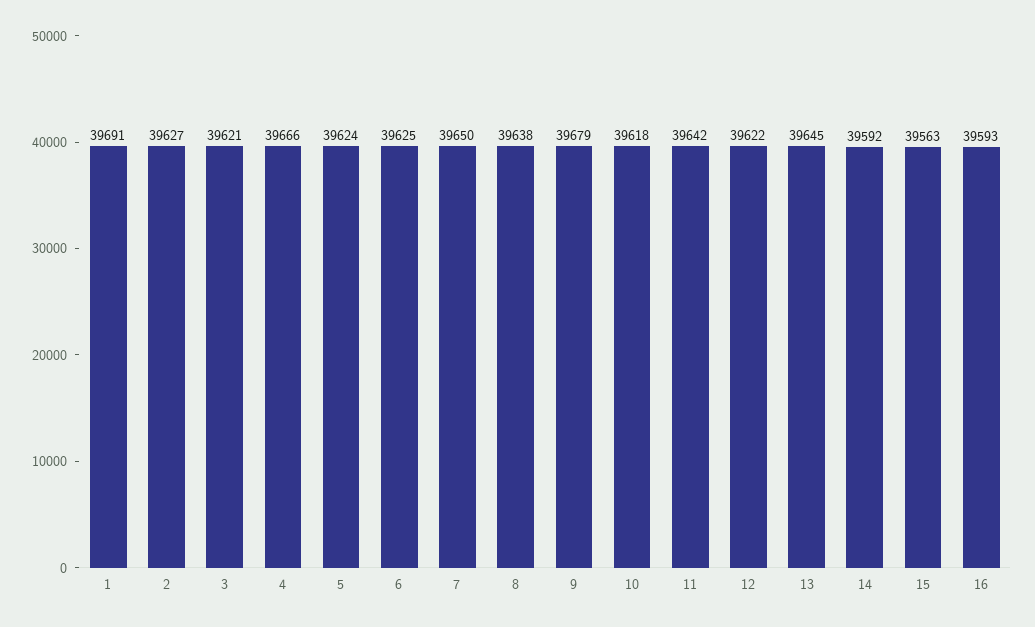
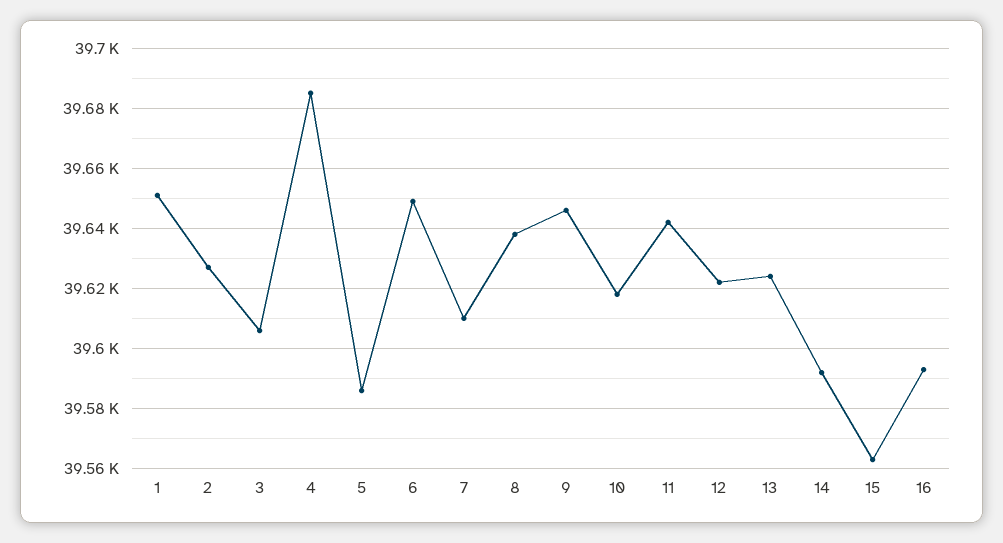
1: 39691 -> 39650
3: 39621 -> 39605
4: 39666 -> 39685
5: 39624 -> 39585
6: 39625 -> 39650
7: 39650 -> 39610
9: 39679 -> 39645
13: 39645 -> 39625

